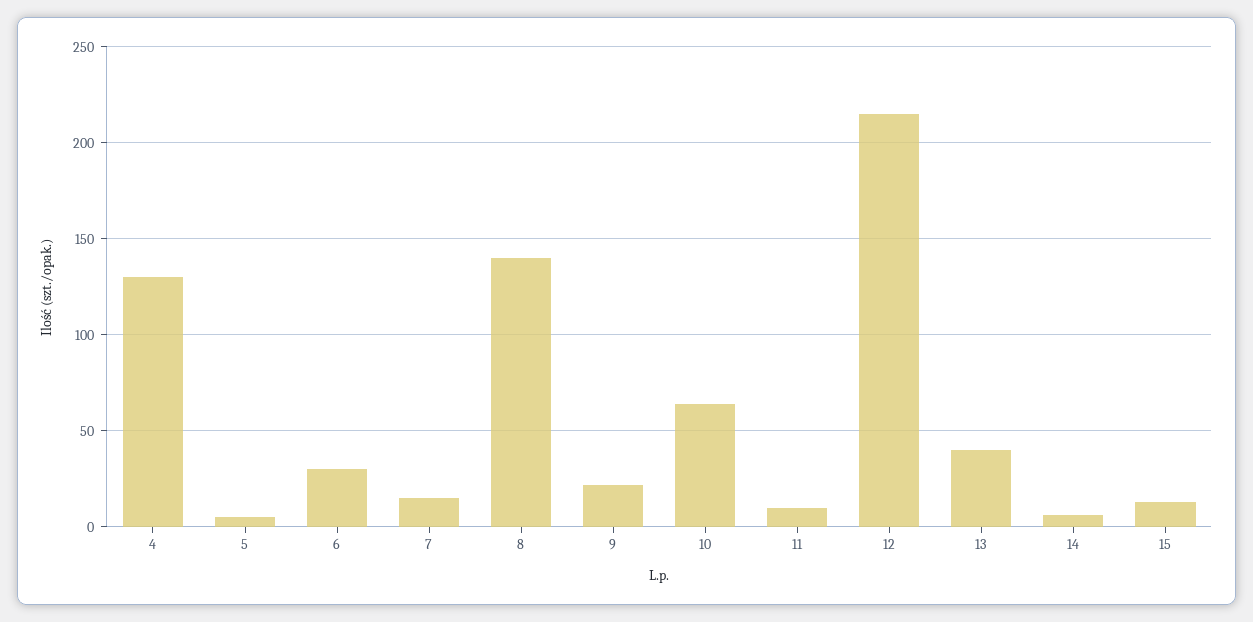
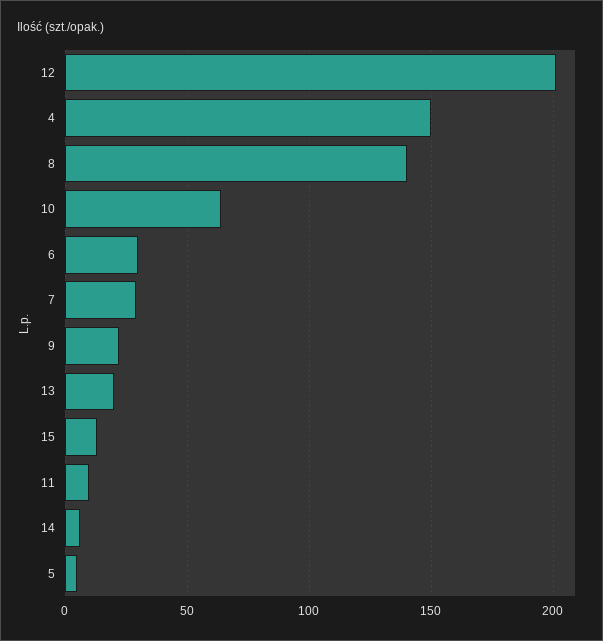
4: 130 -> 150
7: 15 -> 30
12: 215 -> 200
13: 40 -> 20

